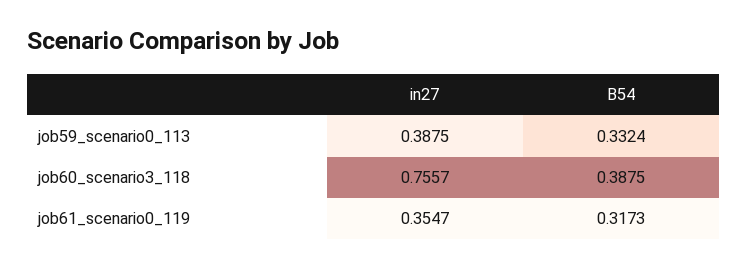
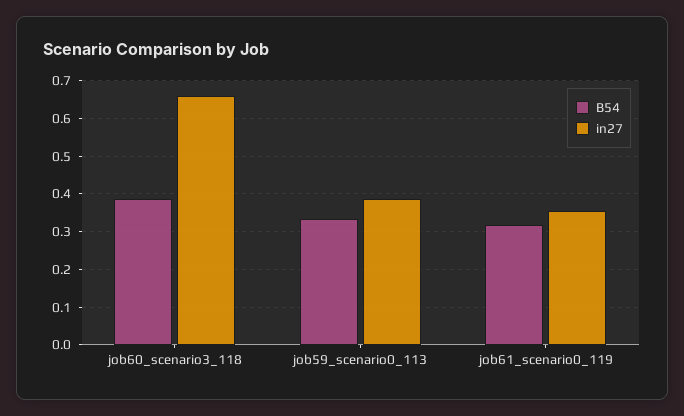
in27, job60_scenario3_118: 0.7557 -> 0.66

